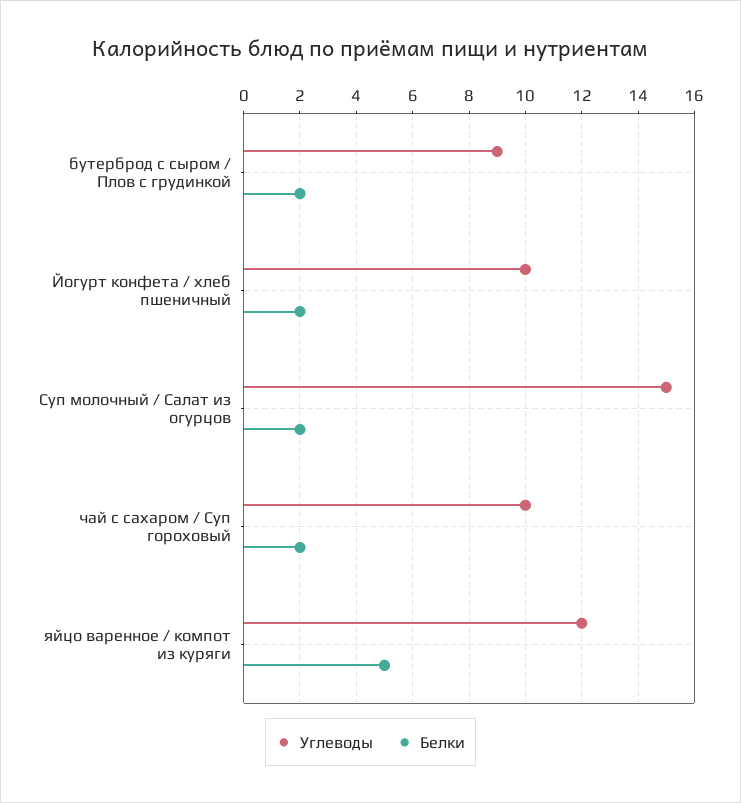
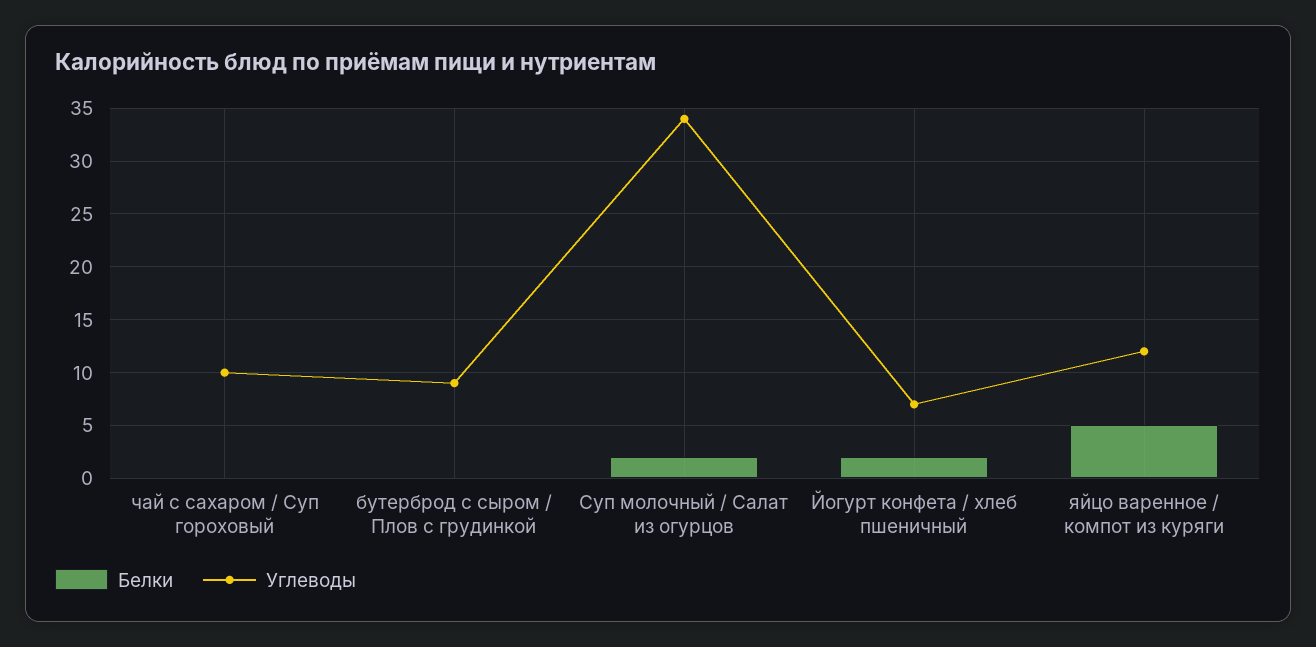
Белки, бутерброд с сыром / Плов с грудинкой: 2 -> 0
Углеводы, Йогурт конфета / хлеб пшеничный: 10 -> 7
Углеводы, Суп молочный / Салат из огурцов: 15 -> 34
Белки, чай с сахаром / Суп гороховый: 2 -> 0

